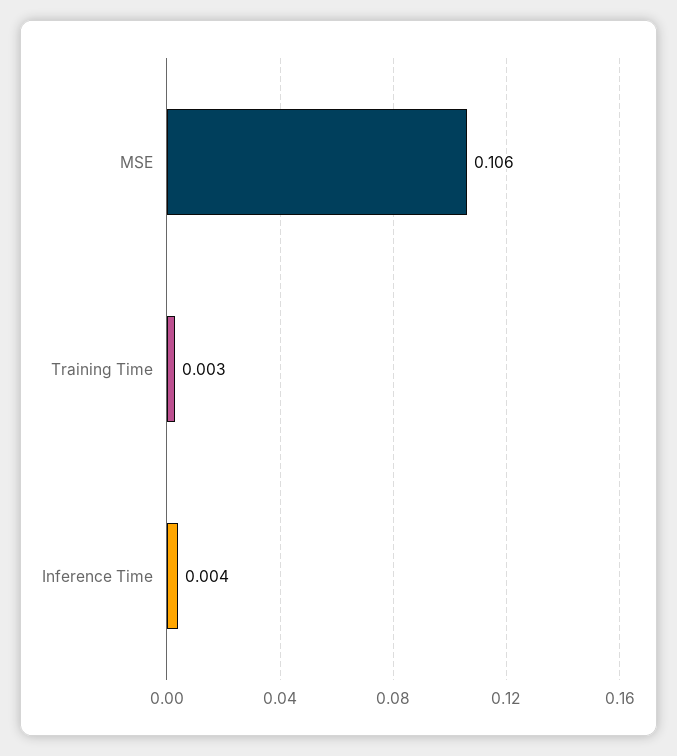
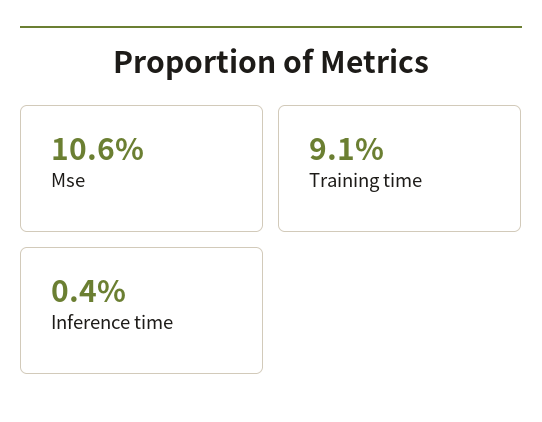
Training Time: 0.003 -> 0.091

